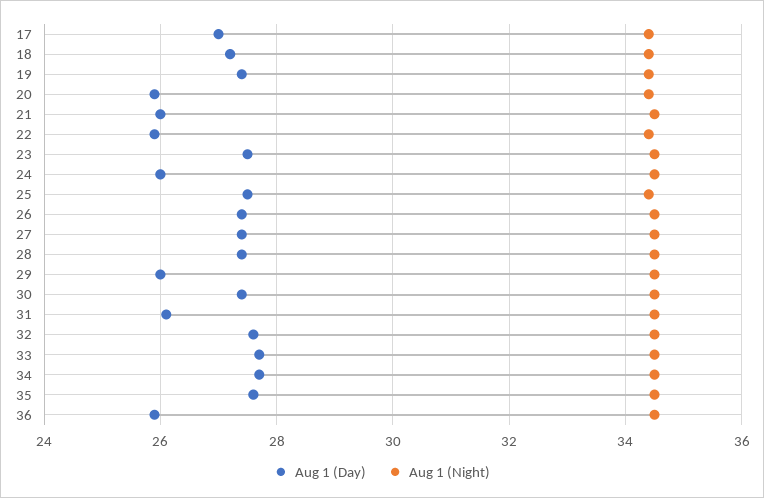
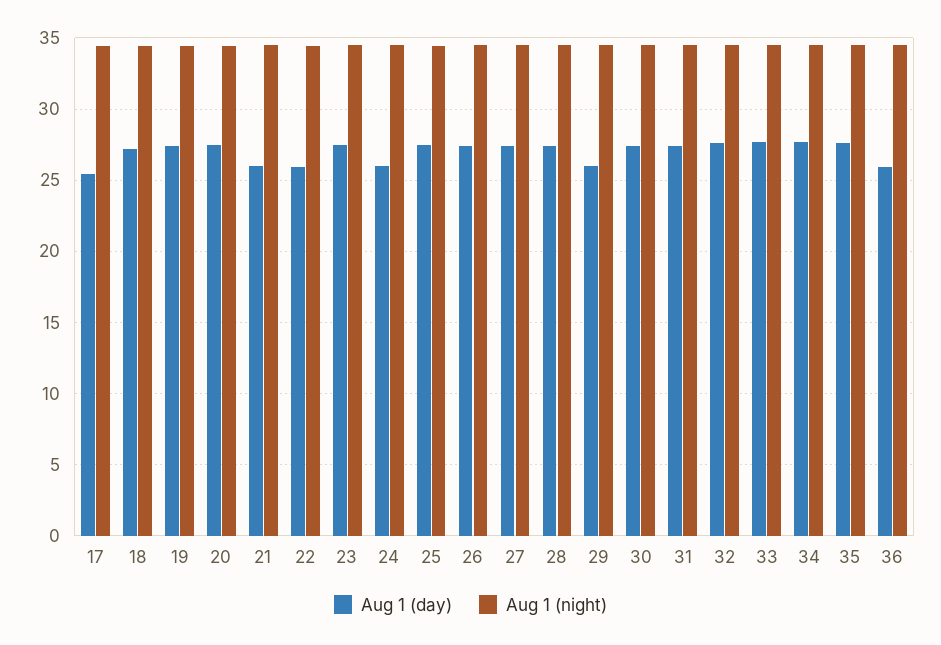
Aug 1 (Day), 17: 27 -> 25.5
Aug 1 (Day), 20: 26 -> 27.5
Aug 1 (Day), 31: 26 -> 27.5

